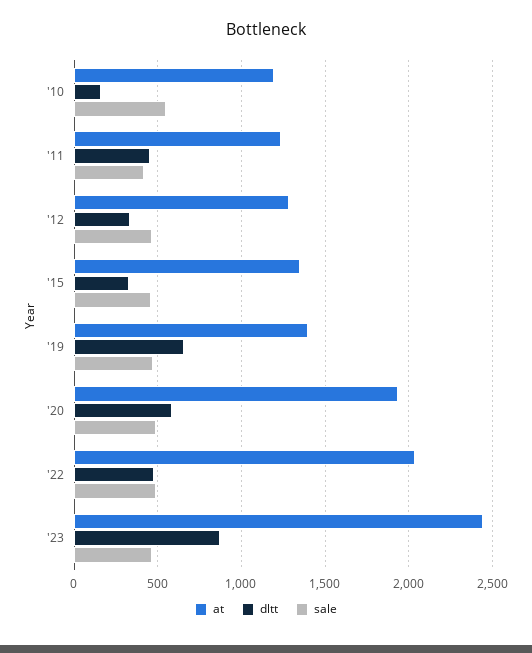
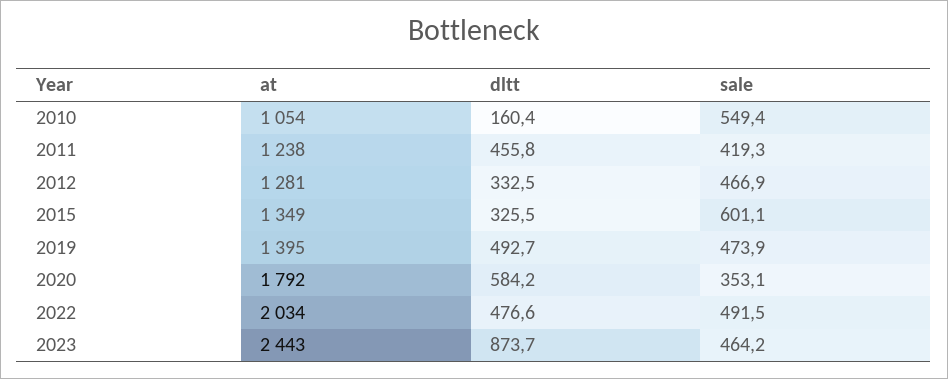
at, '10: 1200 -> 1054
sale, '15: 450 -> 601.1
dltt, '19: 650 -> 492.7
at, '20: 1950 -> 1792
sale, '20: 500 -> 353.1

